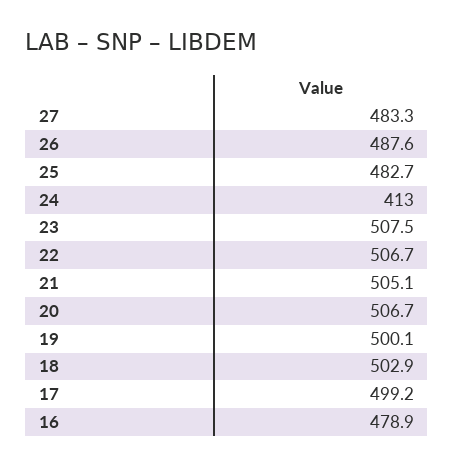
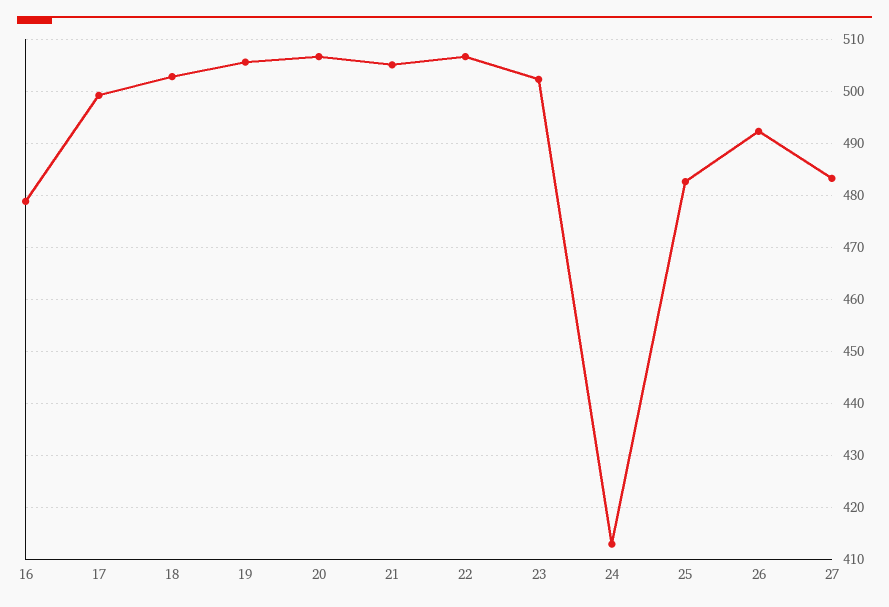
26: 487.6 -> 492
23: 507.5 -> 502
19: 500.1 -> 506

